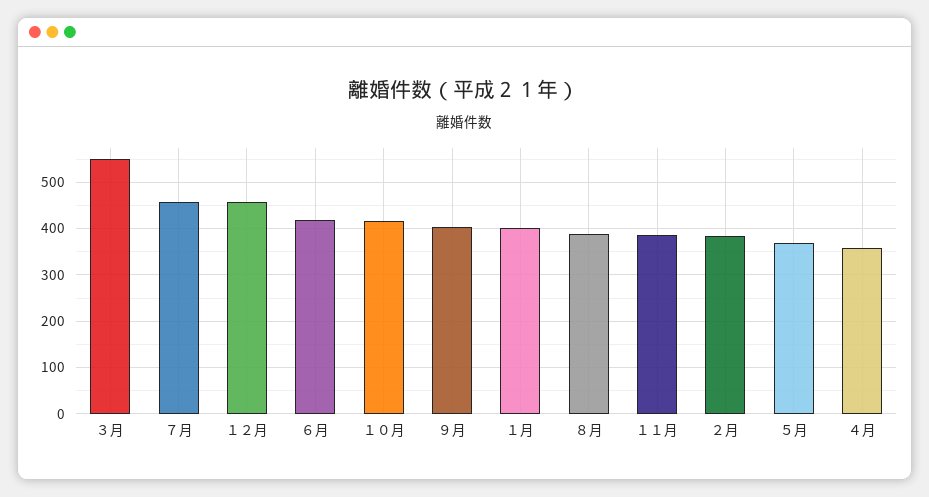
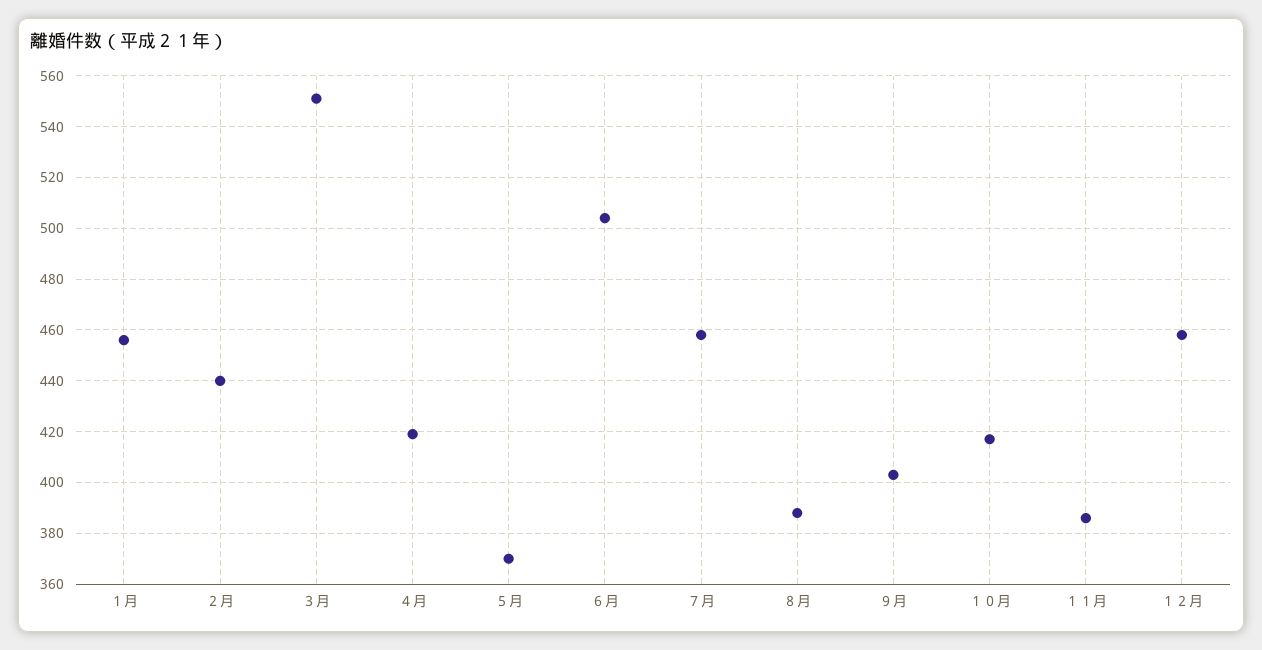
６月: 420 -> 505
１月: 400 -> 455
２月: 380 -> 440
４月: 360 -> 420

